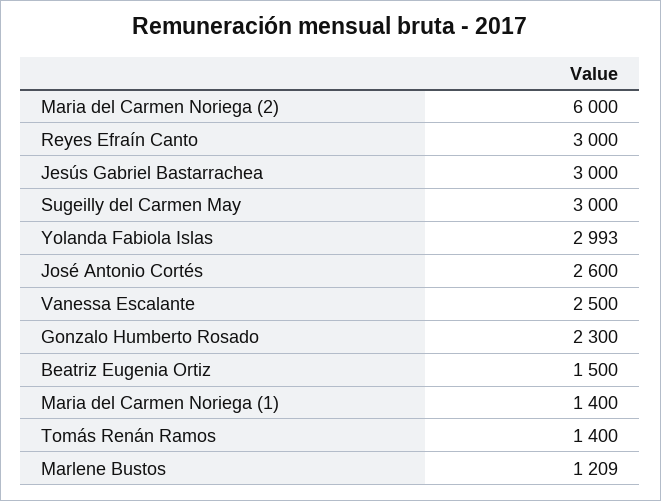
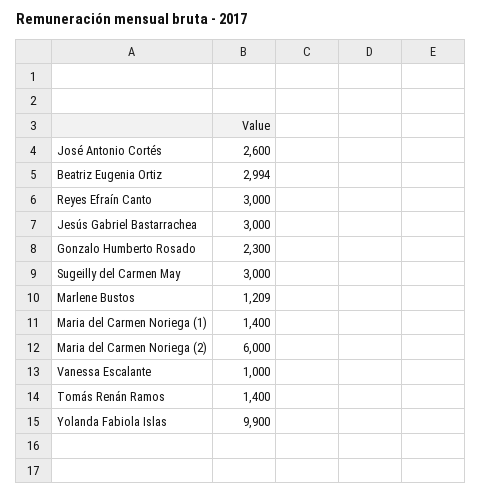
Yolanda Fabiola Islas: 2993 -> 9900
Vanessa Escalante: 2500 -> 1000
Beatriz Eugenia Ortiz: 1500 -> 2994

